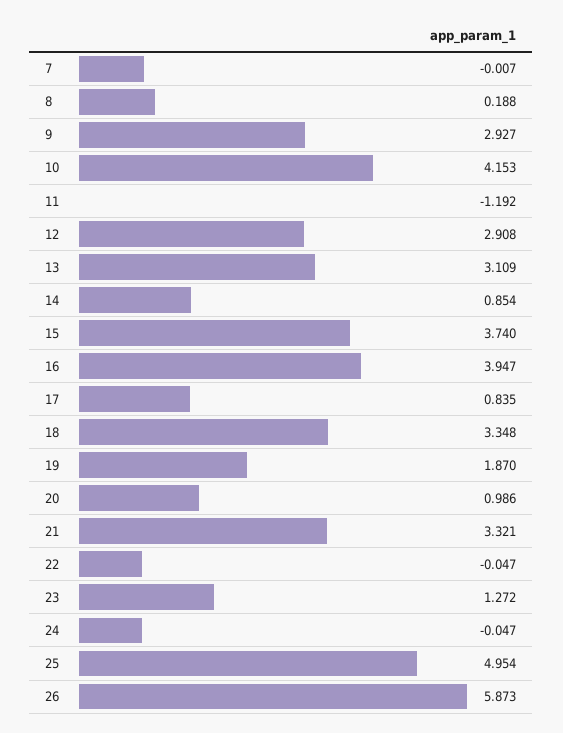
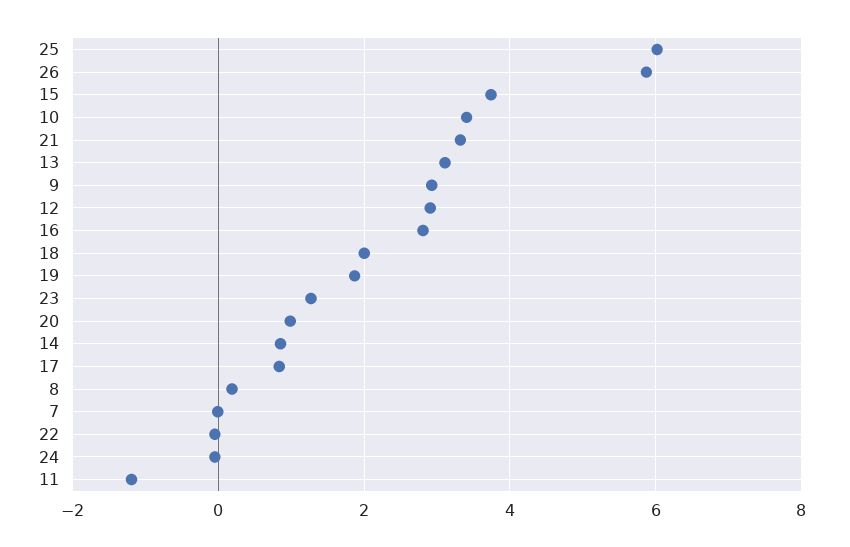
10: 4.153 -> 3.4
16: 3.947 -> 2.8
18: 3.348 -> 2
25: 4.954 -> 6

